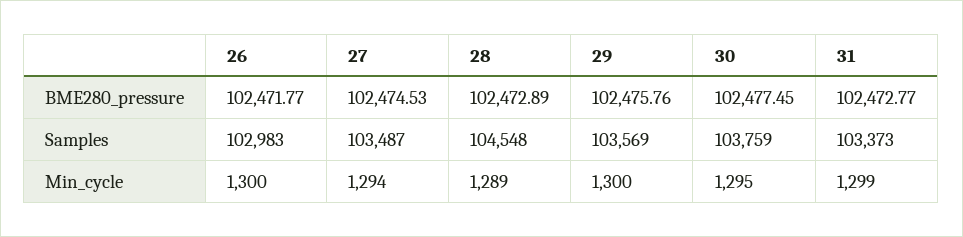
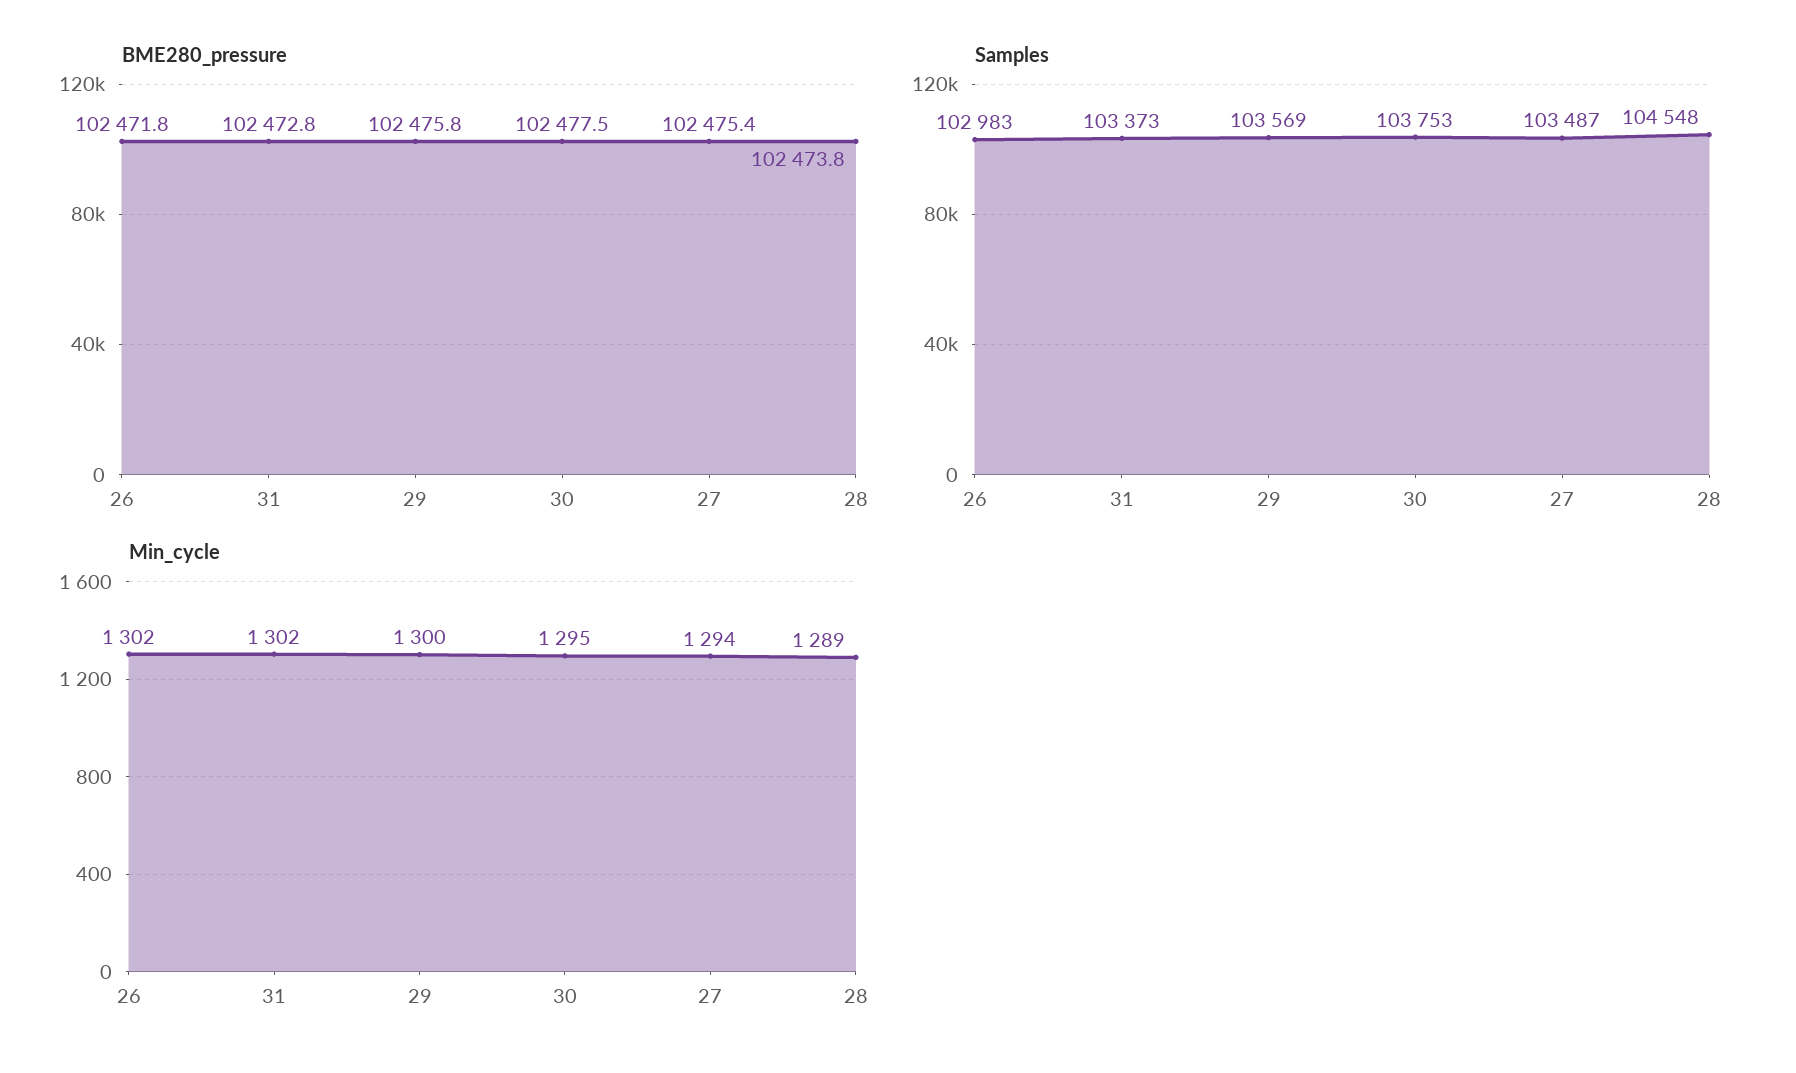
BME280_pressure, 27: 102474.53 -> 102475.4
BME280_pressure, 28: 102472.89 -> 102473.8
Samples, 30: 103759 -> 103753
Min_cycle, 26: 1300 -> 1302
Min_cycle, 31: 1299 -> 1302

